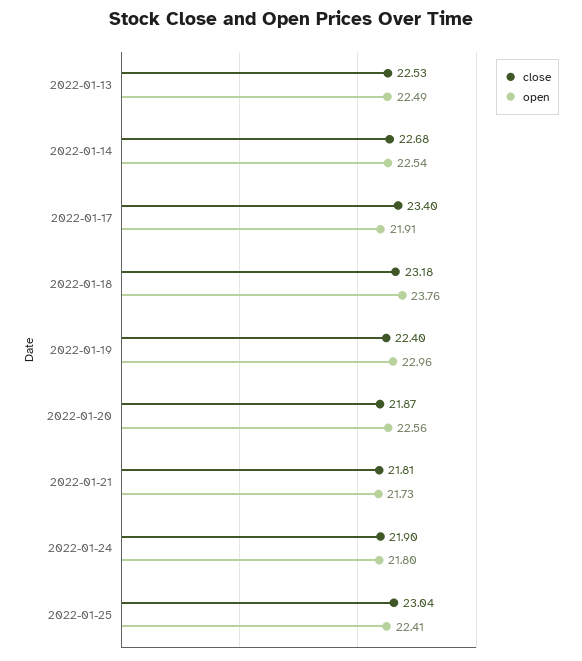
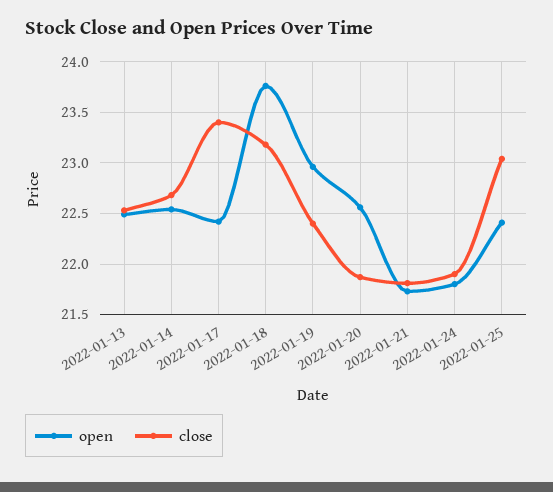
open, 2022-01-17: 21.91 -> 22.4

